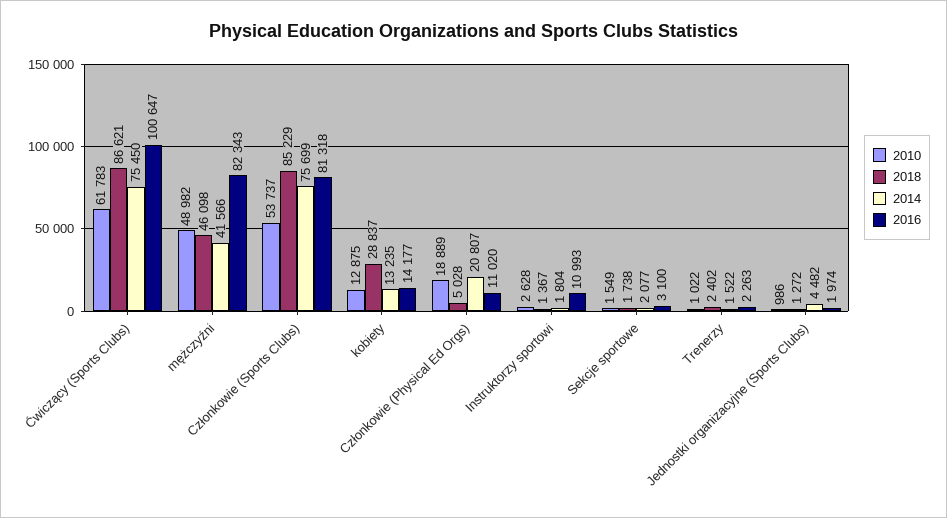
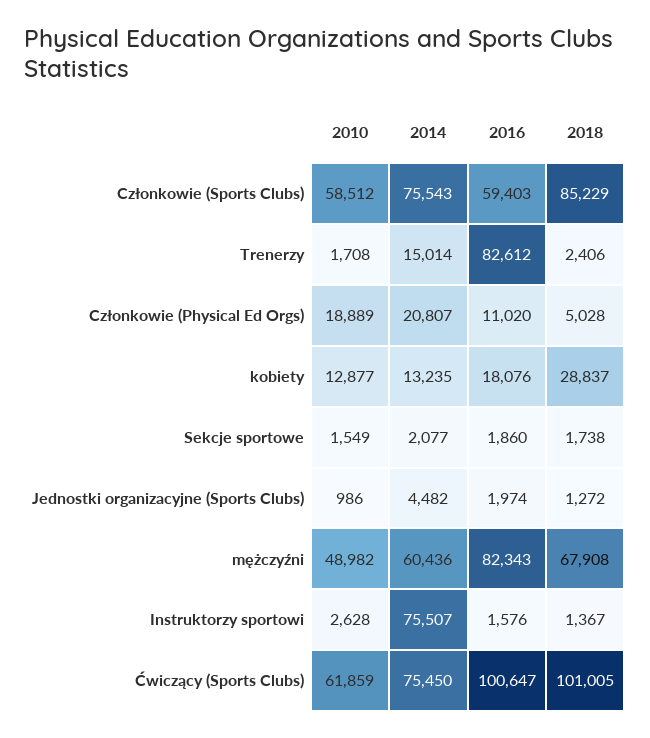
2010, Ćwiczący (Sports Clubs): 61783 -> 61859
2018, Ćwiczący (Sports Clubs): 86621 -> 101005
2018, mężczyźni: 46098 -> 67908
2014, mężczyźni: 41566 -> 60436
2010, Członkowie (Sports Clubs): 53737 -> 58512
2014, Członkowie (Sports Clubs): 75699 -> 75543
2016, Członkowie (Sports Clubs): 81318 -> 59403
2010, kobiety: 12875 -> 12877
2016, kobiety: 14177 -> 18076
2014, Instruktorzy sportowi: 1804 -> 75507
2016, Instruktorzy sportowi: 10993 -> 1576
2016, Sekcje sportowe: 3100 -> 1860
2010, Trenerzy: 1022 -> 1708
2018, Trenerzy: 2402 -> 2406
2014, Trenerzy: 1522 -> 15014
2016, Trenerzy: 2263 -> 82612

